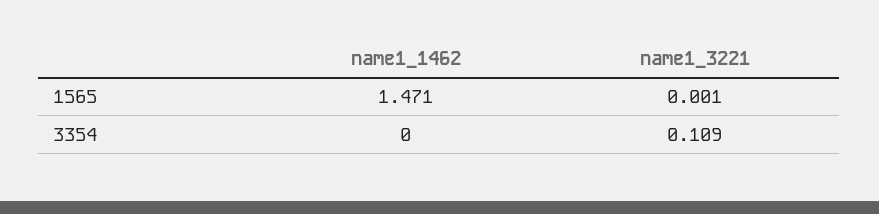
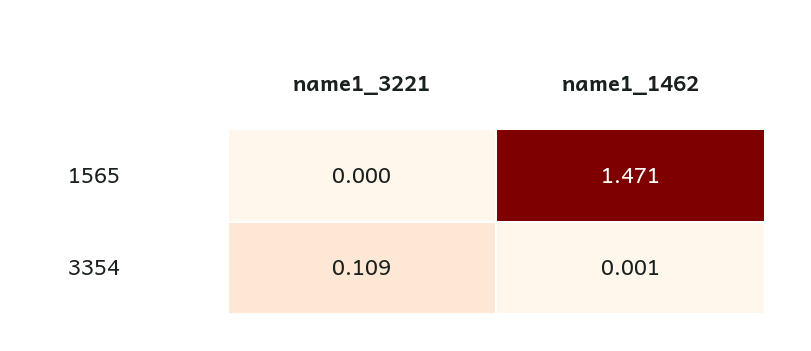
name1_3221, 1565: 0.001 -> 0
name1_1462, 3354: 0 -> 0.001

